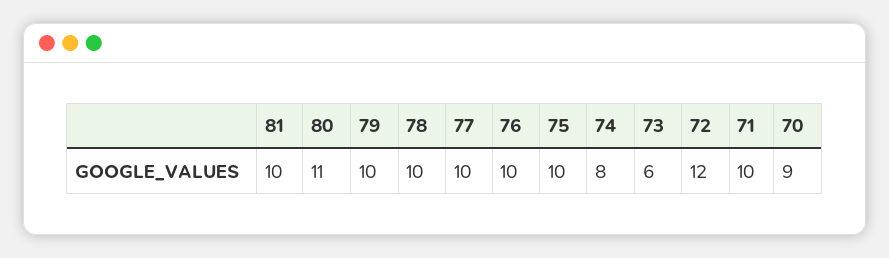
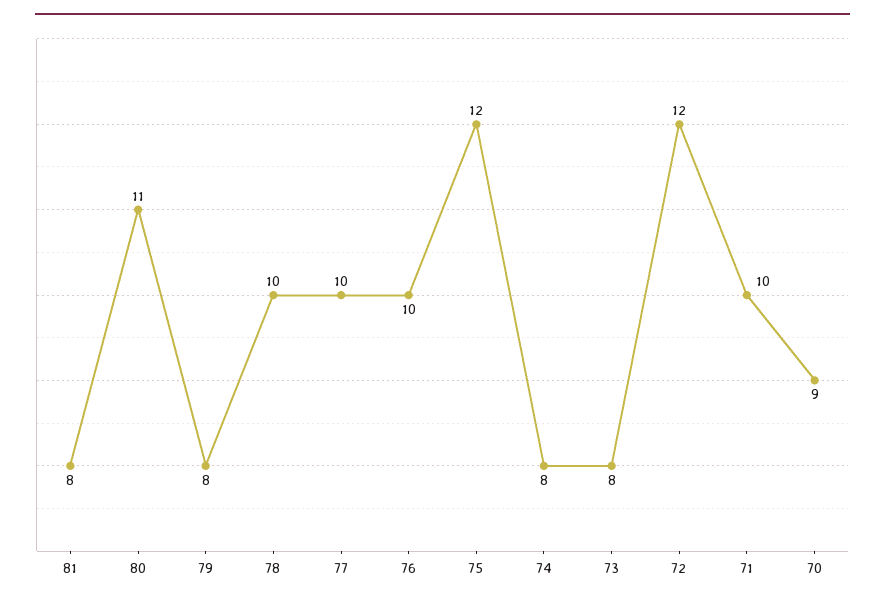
81: 10 -> 8
79: 10 -> 8
75: 10 -> 12
73: 6 -> 8

